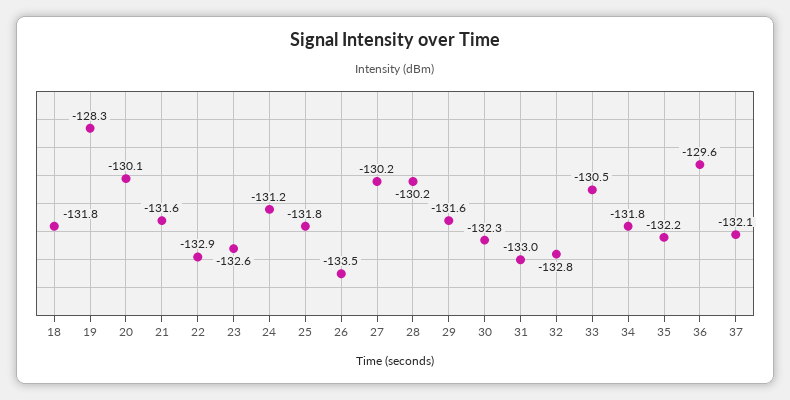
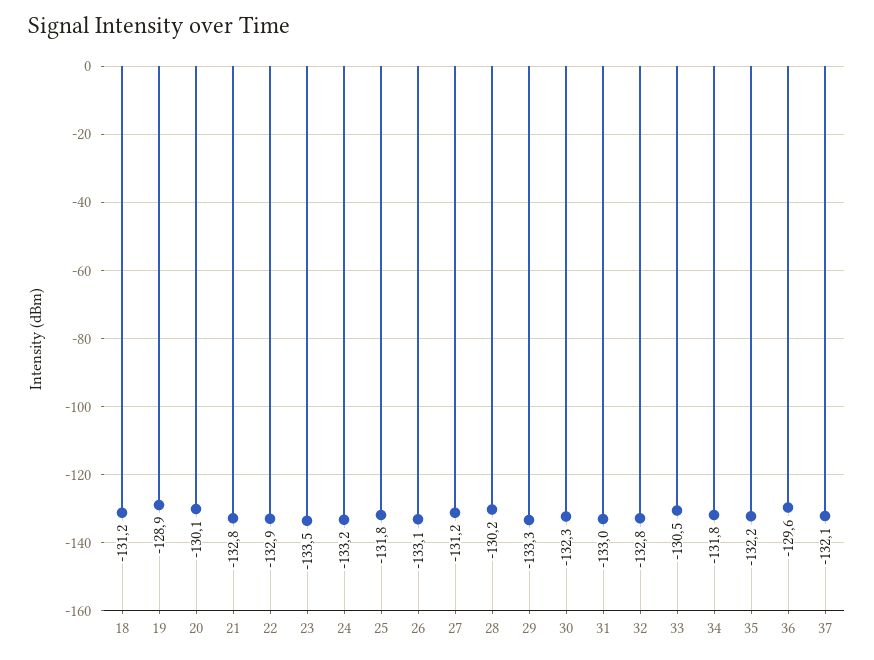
18: -131.8 -> -131.2
19: -128.3 -> -128.9
21: -131.6 -> -132.8
23: -132.6 -> -133.5
24: -131.2 -> -133.2
26: -133.5 -> -133.1
27: -130.2 -> -131.2
29: -131.6 -> -133.3

